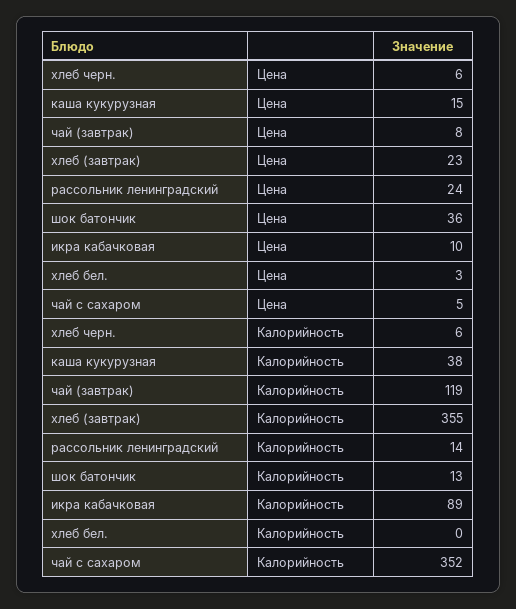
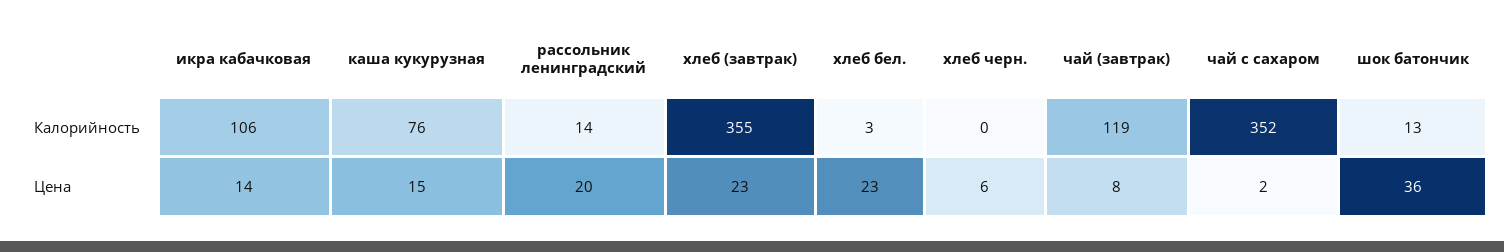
рассольник ленинградский, Цена: 24 -> 20
икра кабачковая, Цена: 10 -> 14
хлеб бел., Цена: 3 -> 23
чай с сахаром, Цена: 5 -> 2
хлеб черн., Калорийность: 6 -> 0
каша кукурузная, Калорийность: 38 -> 76
икра кабачковая, Калорийность: 89 -> 106
хлеб бел., Калорийность: 0 -> 3

